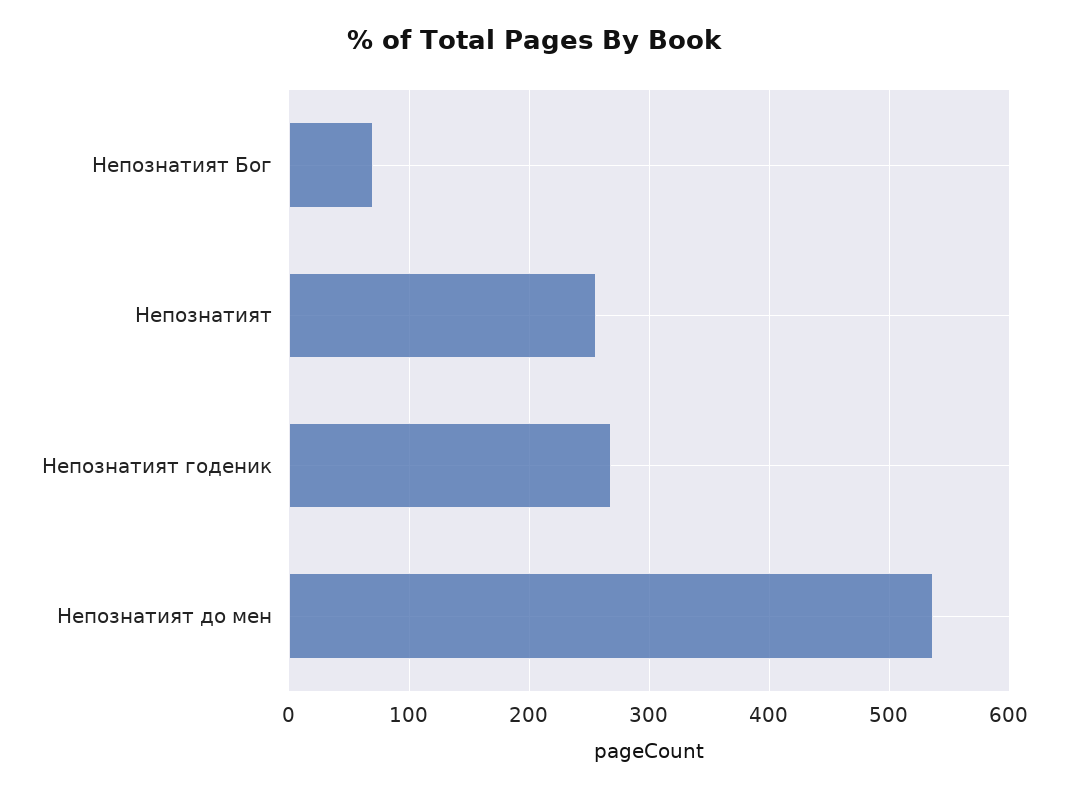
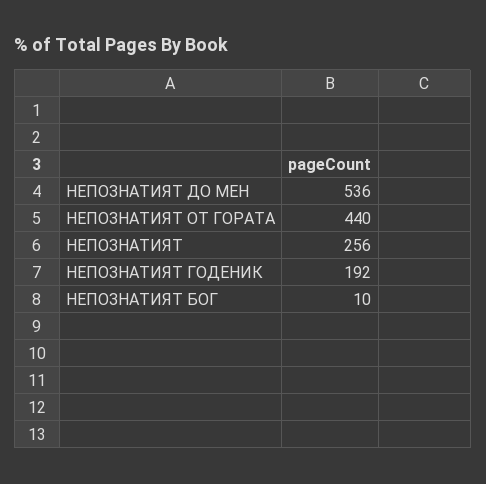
Непознатият Бог: 70 -> 10
Непознатият годеник: 270 -> 192
НЕПОЗНАТИЯТ ОТ ГОРАТА: none -> 440

